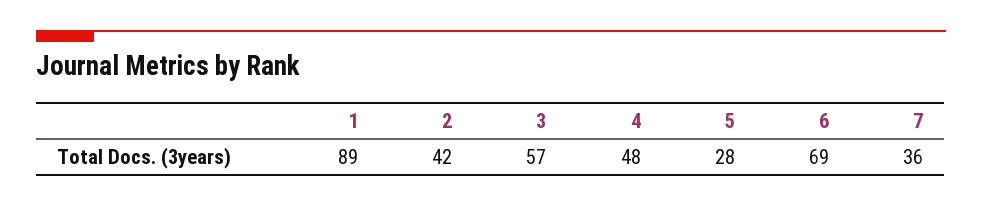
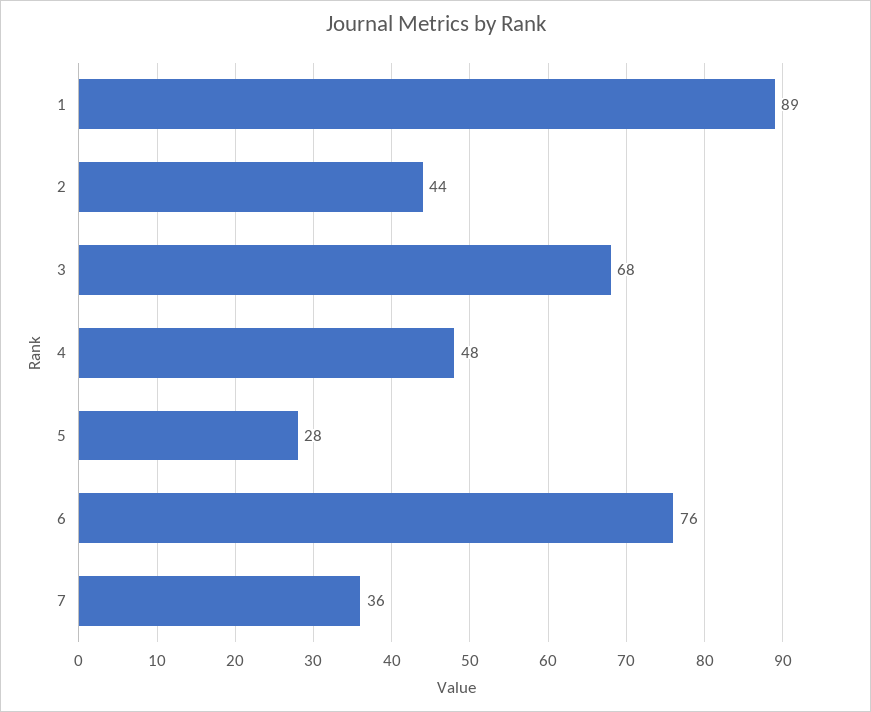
2: 42 -> 44
3: 57 -> 68
6: 69 -> 76

